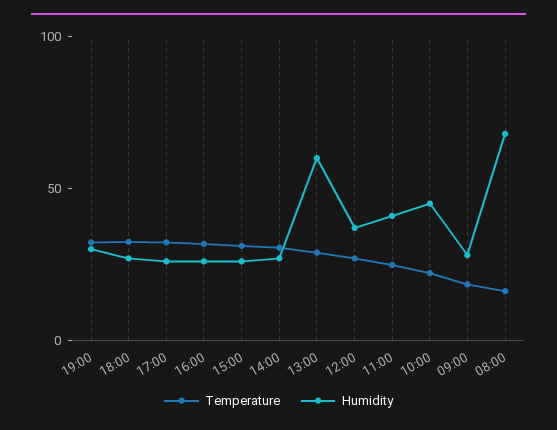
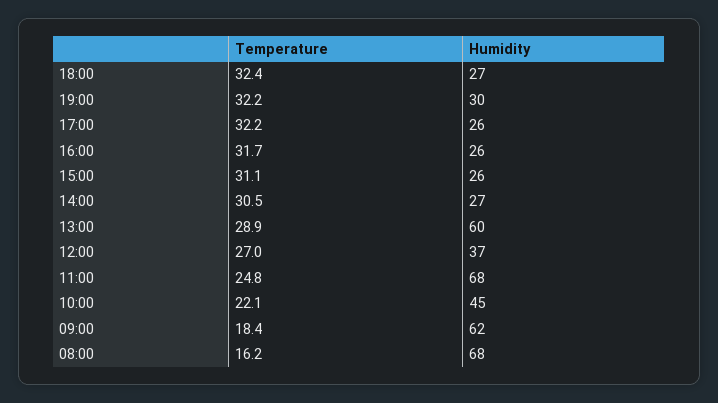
Humidity, 11:00: 40 -> 68
Humidity, 09:00: 30 -> 62

